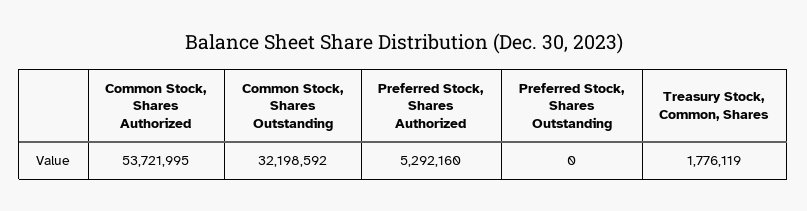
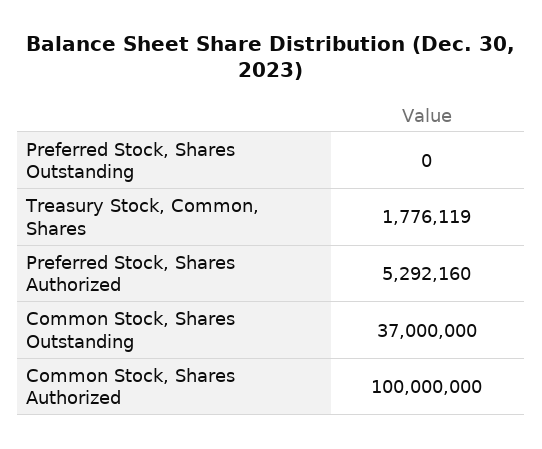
Common Stock, Shares Authorized: 53721995 -> 100000000
Common Stock, Shares Outstanding: 32198592 -> 37000000

